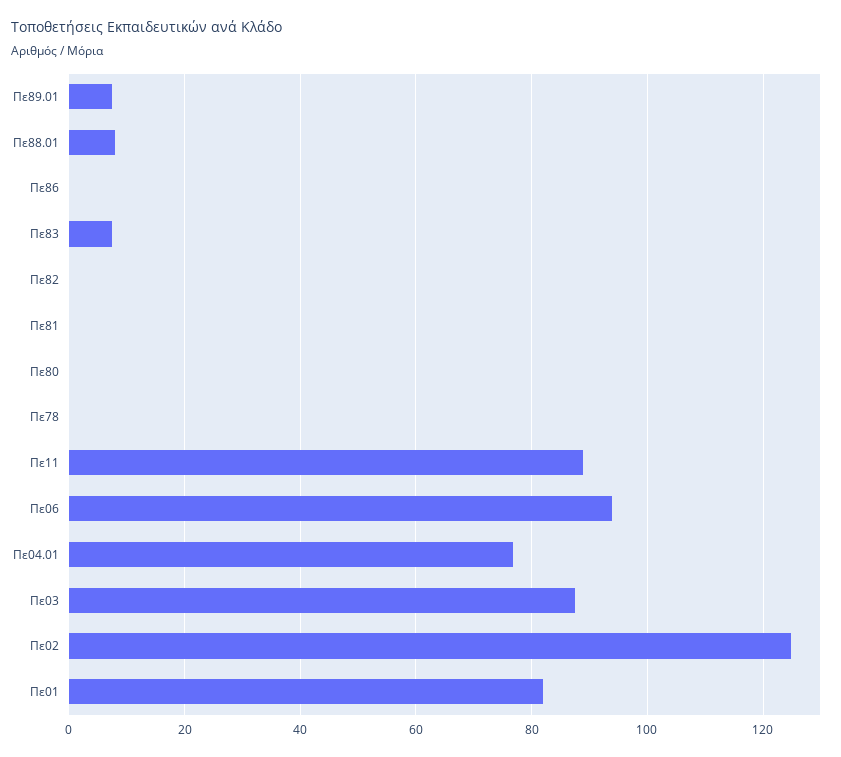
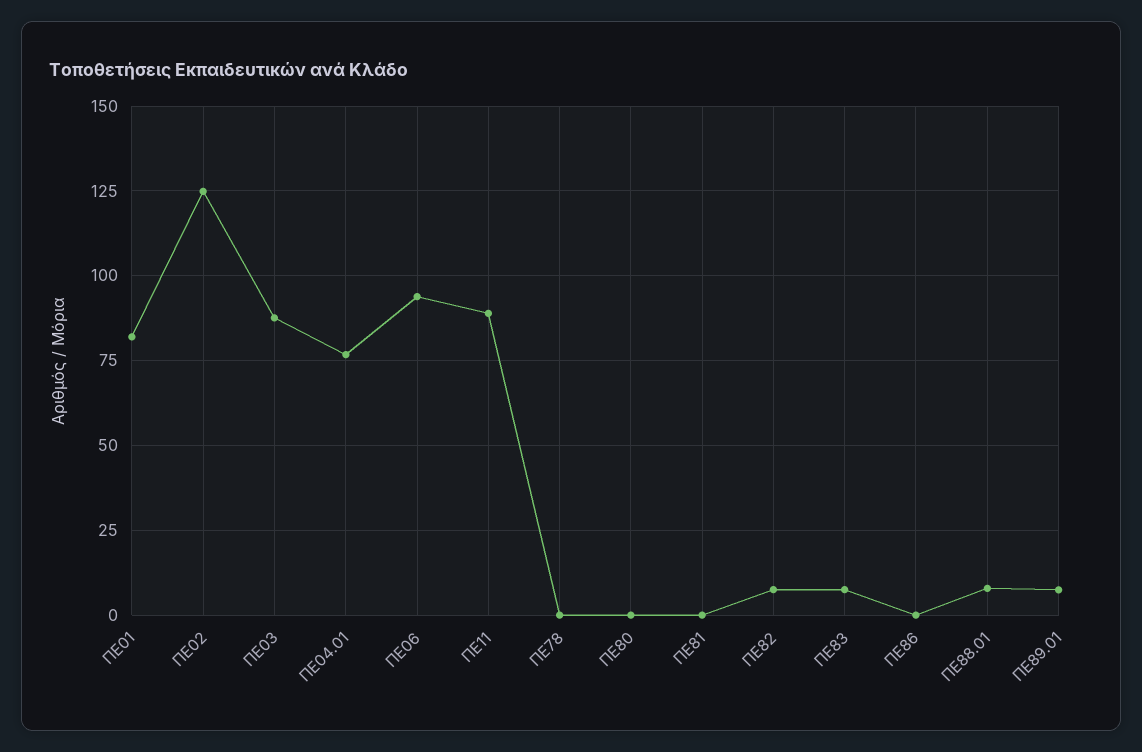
Πε82: 0 -> 7.5

